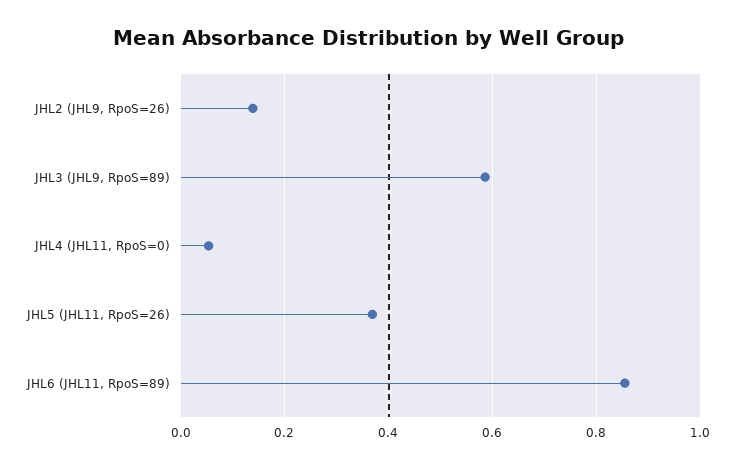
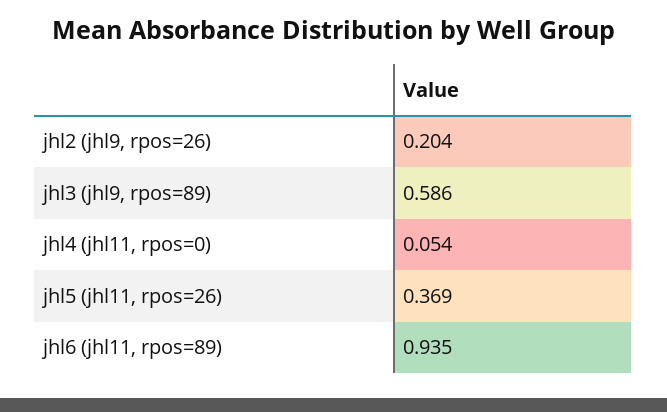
JHL2 (JHL9, RpoS=26): 0.14 -> 0.204
JHL6 (JHL11, RpoS=89): 0.86 -> 0.935

